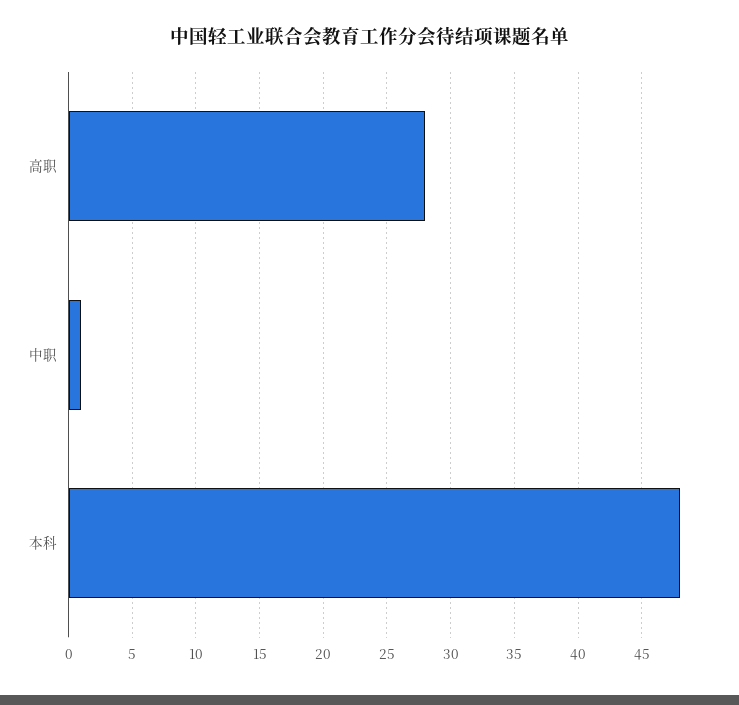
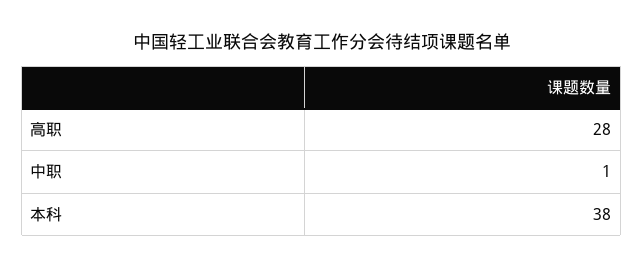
本科: 48 -> 38

